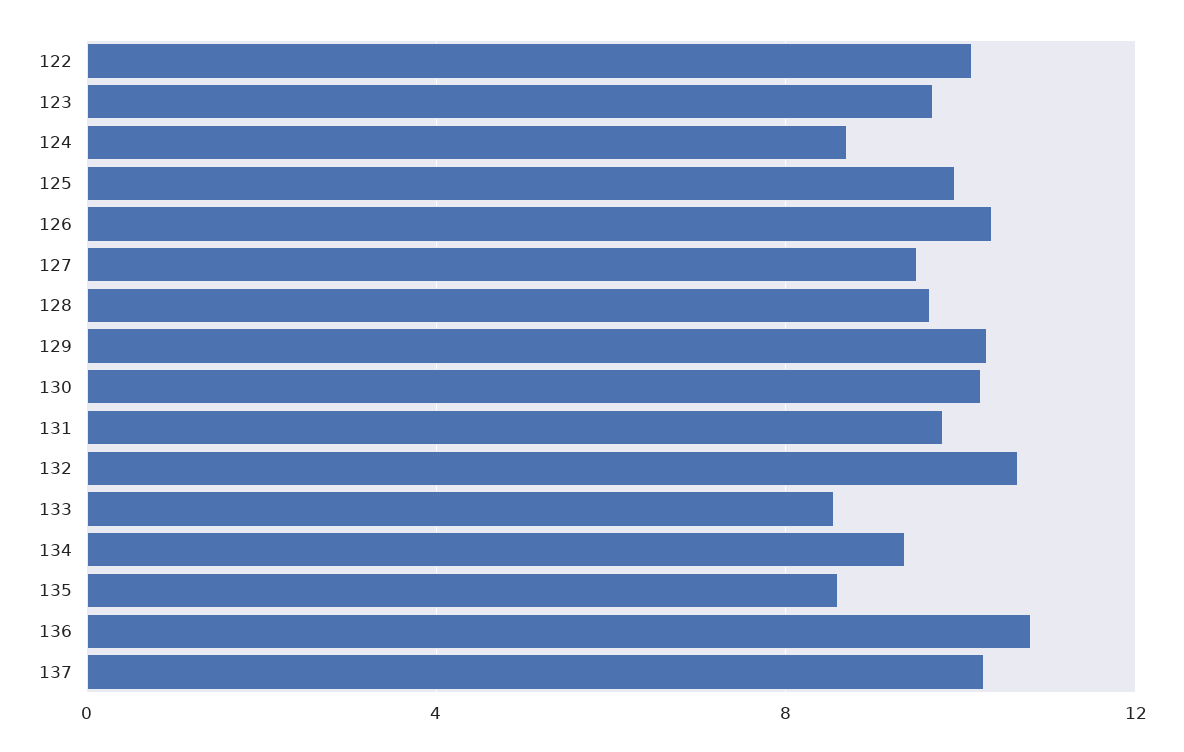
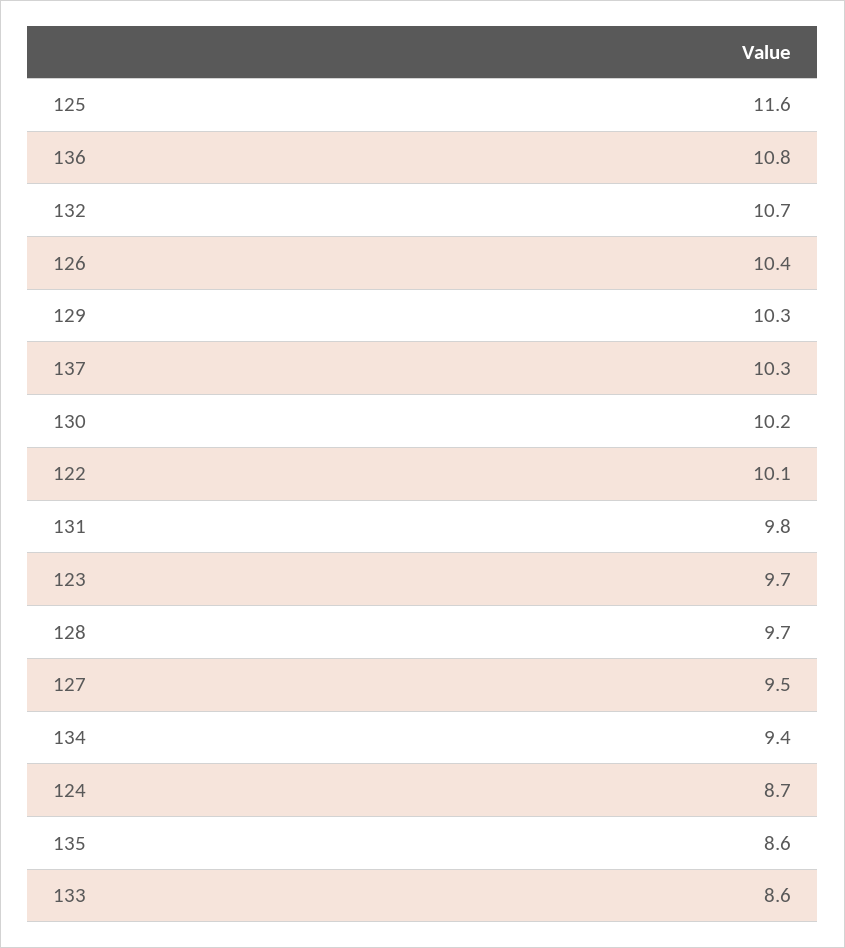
125: 10 -> 11.6

